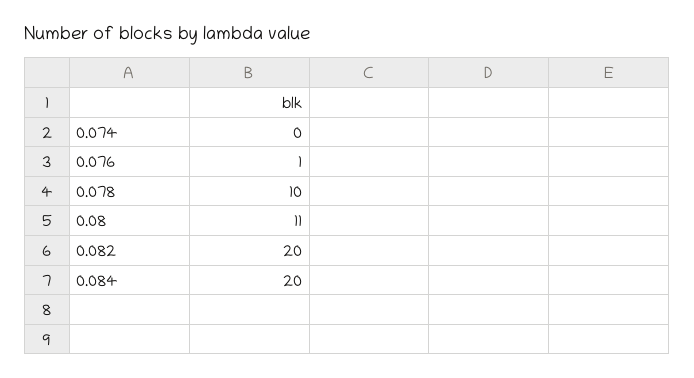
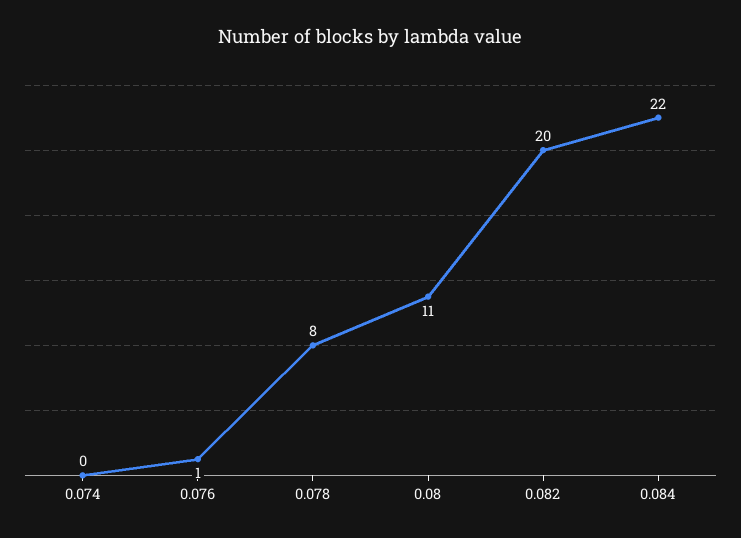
0.078: 10 -> 8
0.084: 20 -> 22

